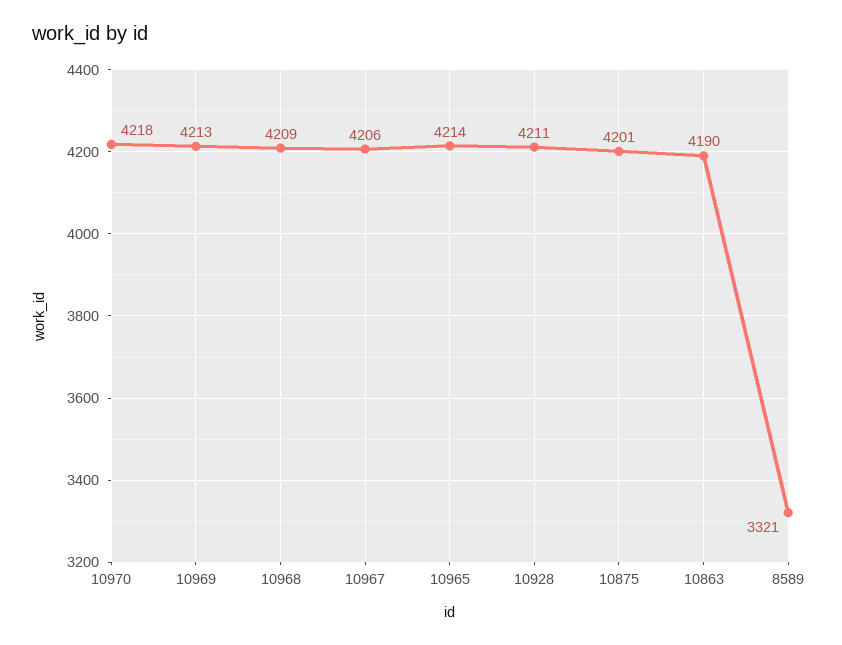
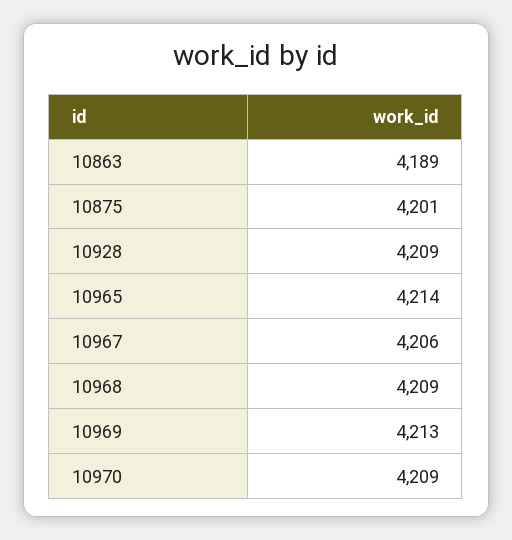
10970: 4218 -> 4209
10928: 4211 -> 4209
10863: 4190 -> 4189
8589: 3321 -> none

